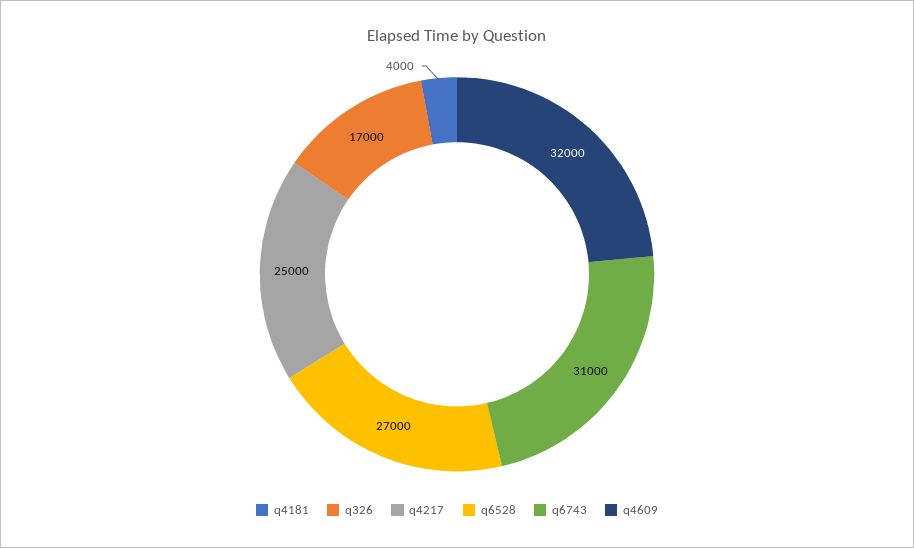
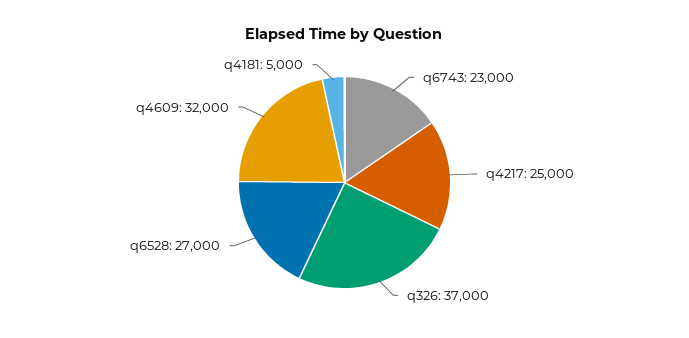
q4181: 4000 -> 5000
q326: 17000 -> 37000
q6743: 31000 -> 23000

